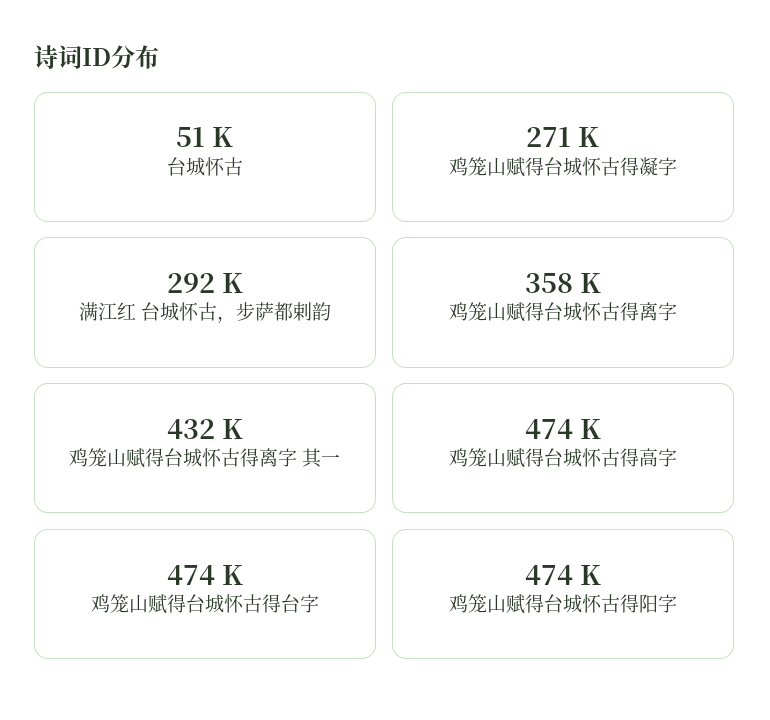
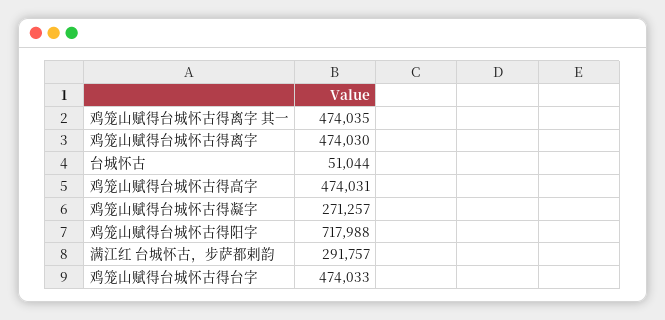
鸡笼山赋得台城怀古得离字: 358000 -> 474030
鸡笼山赋得台城怀古得离字 其一: 432000 -> 474035
鸡笼山赋得台城怀古得阳字: 474000 -> 717988

